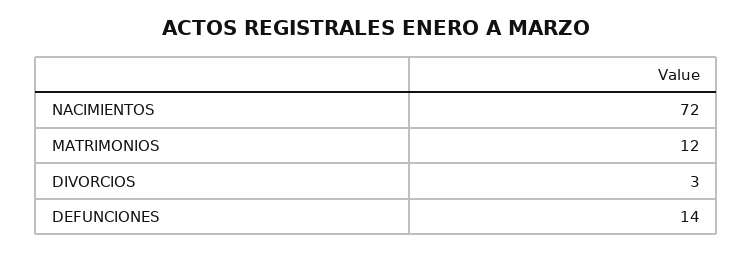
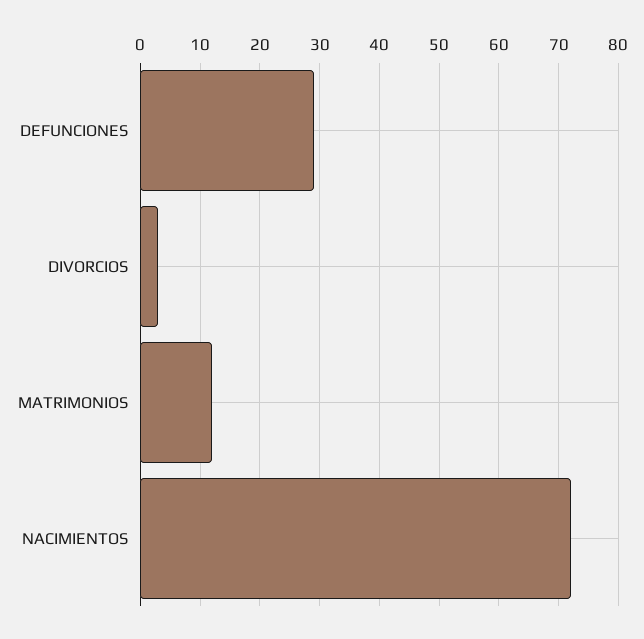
DEFUNCIONES: 14 -> 30

